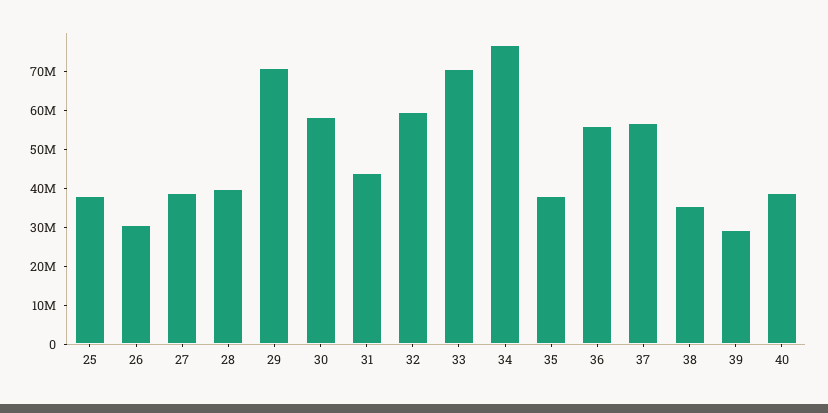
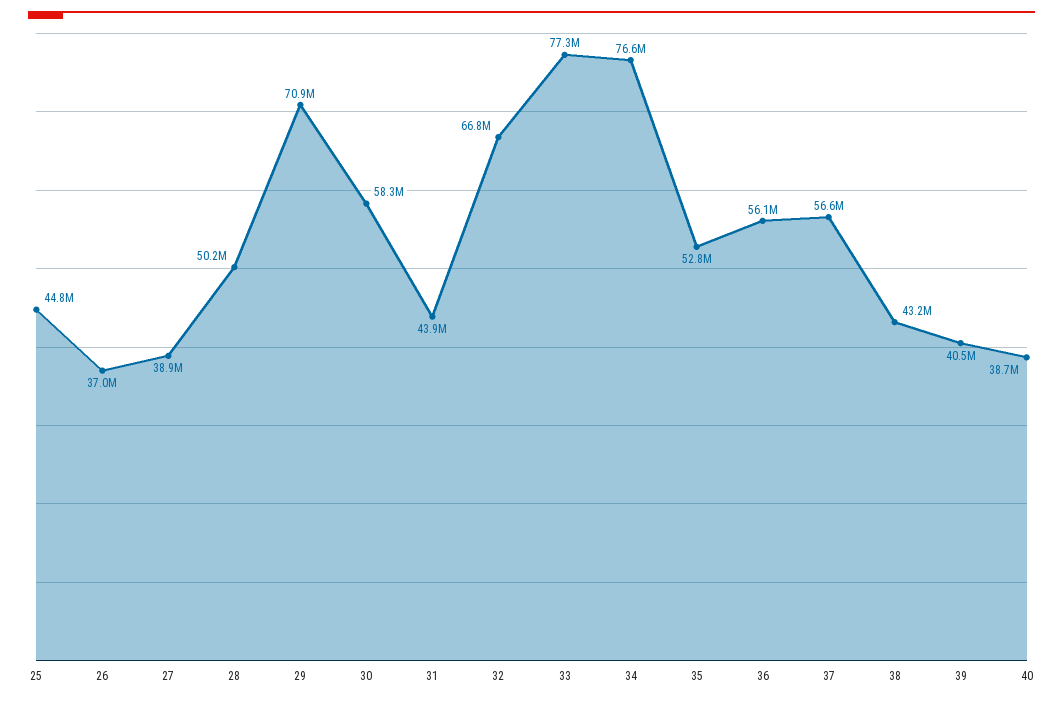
25: 37500000 -> 44800000
26: 30000000 -> 37000000
28: 40000000 -> 50200000
32: 60000000 -> 66800000
33: 70000000 -> 77300000
35: 37500000 -> 52800000
38: 35000000 -> 43200000
39: 30000000 -> 40500000

